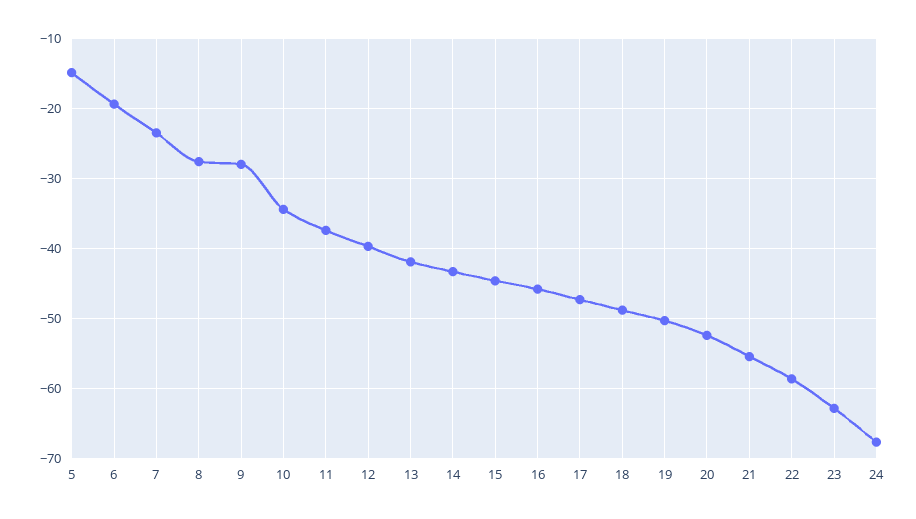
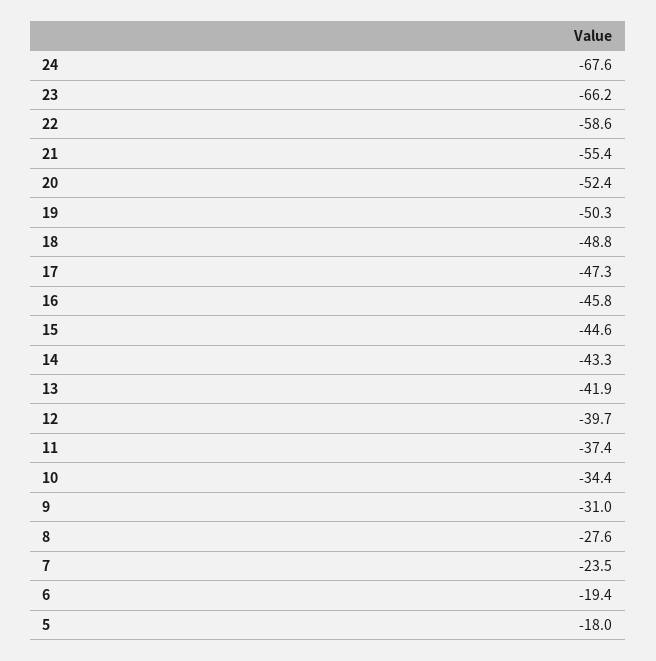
5: -15 -> -18
9: -28 -> -31
23: -63 -> -66.2

